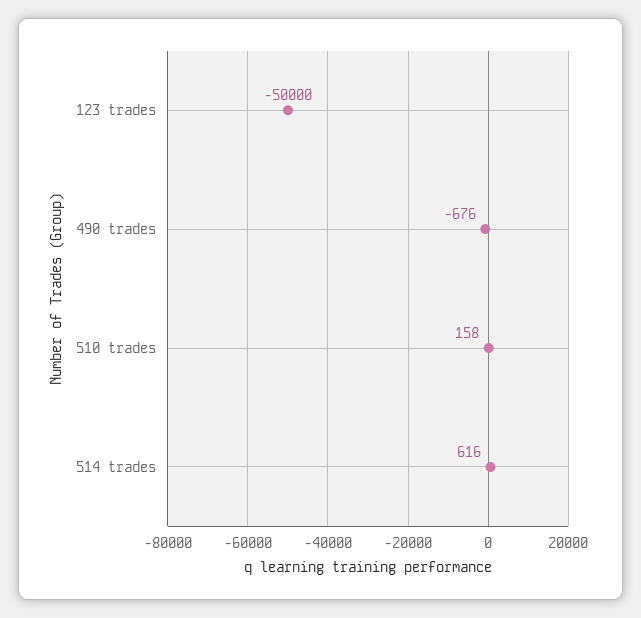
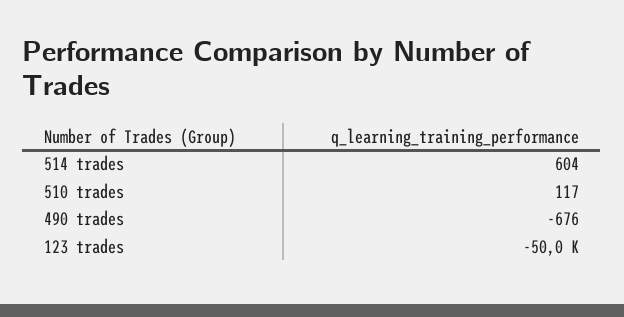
510 trades: 158 -> 117
514 trades: 616 -> 604

